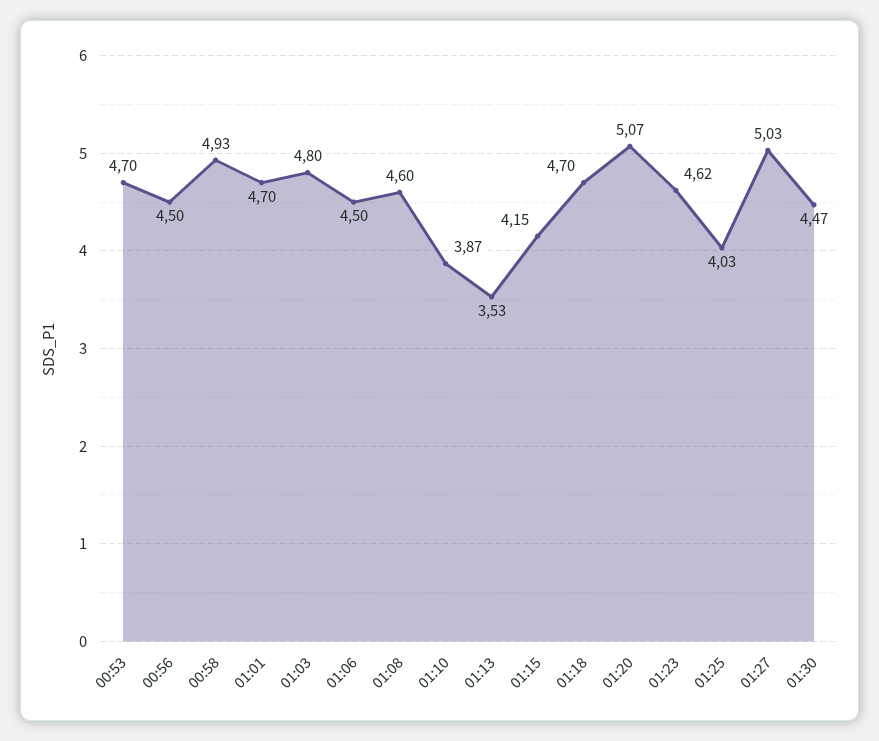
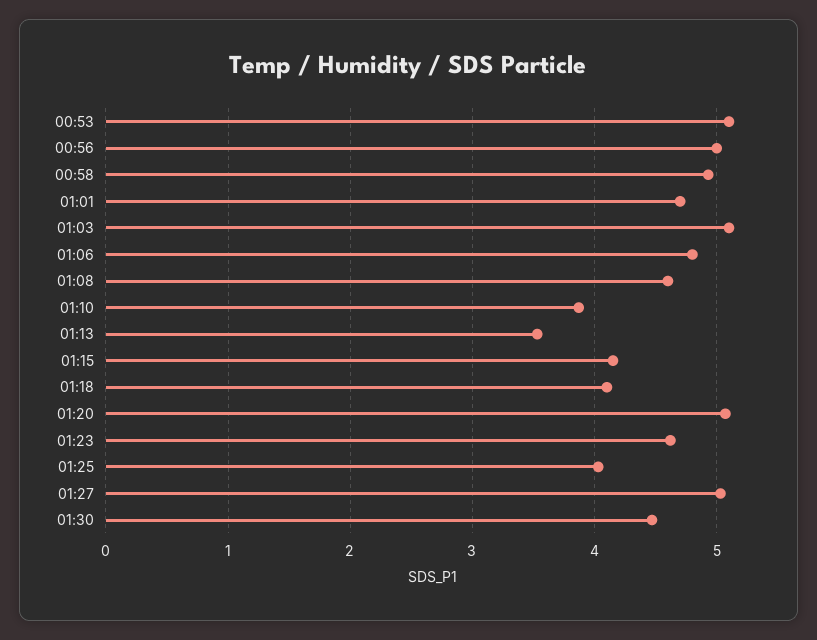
00:53: 4.7 -> 5.1
00:56: 4.5 -> 5
01:03: 4.8 -> 5.1
01:06: 4.5 -> 4.8
01:18: 4.7 -> 4.1

